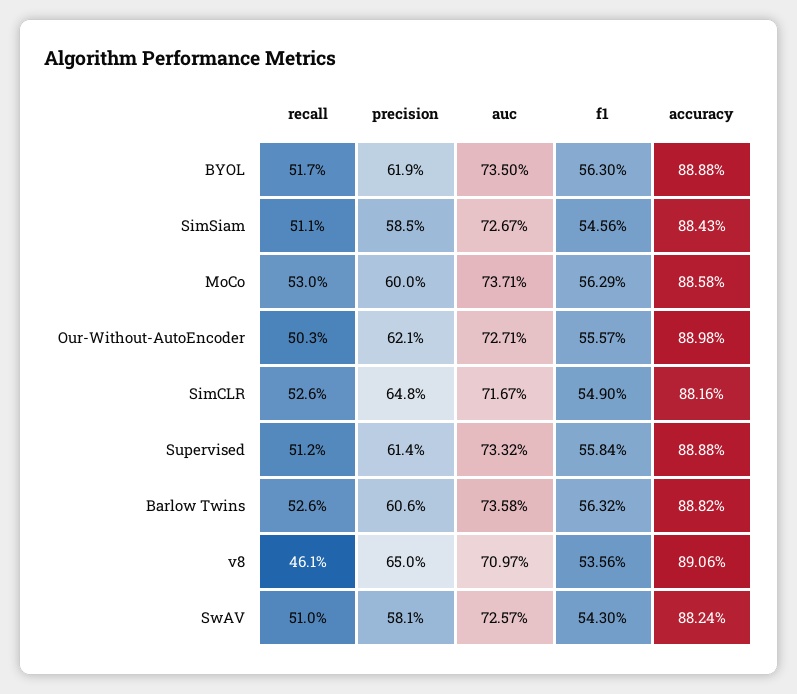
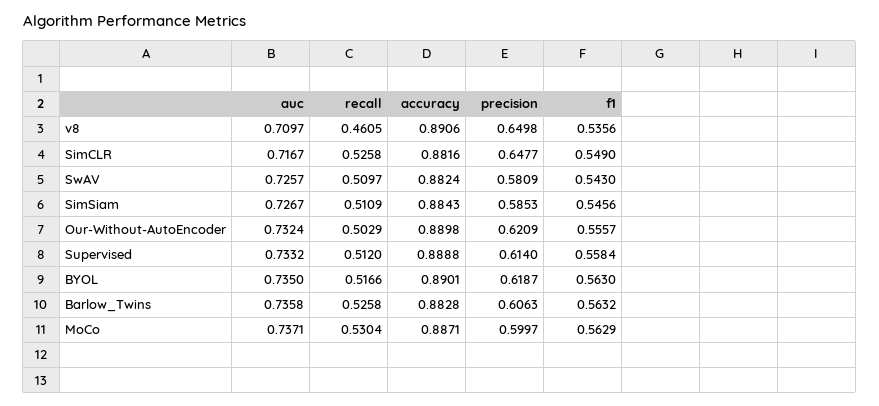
accuracy, BYOL: 0.8888 -> 0.8901
accuracy, MoCo: 0.8858 -> 0.8871
auc, Our-Without-AutoEncoder: 0.7271 -> 0.7324
accuracy, Barlow Twins: 0.8882 -> 0.8828

